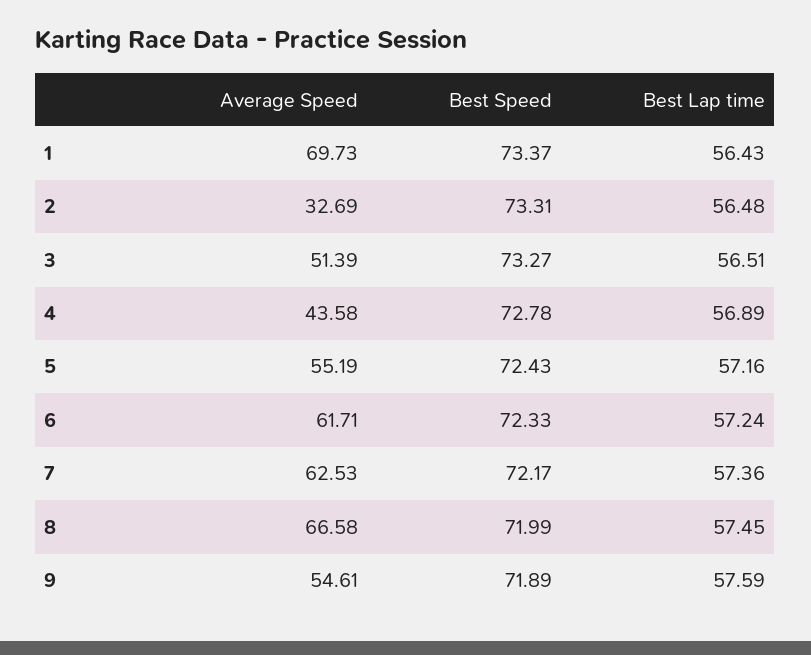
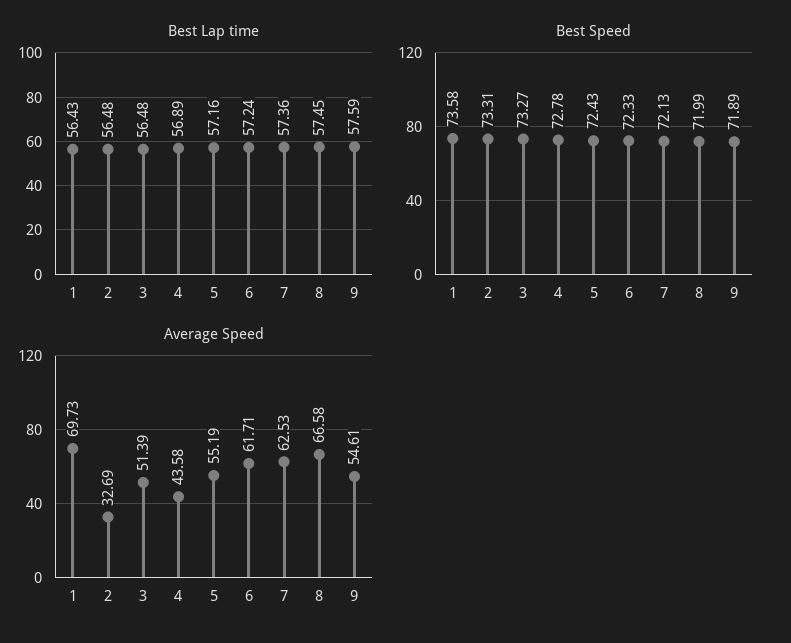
Best Speed, 1: 73.37 -> 73.58
Best Lap time, 3: 56.51 -> 56.48
Best Speed, 7: 72.17 -> 72.13

